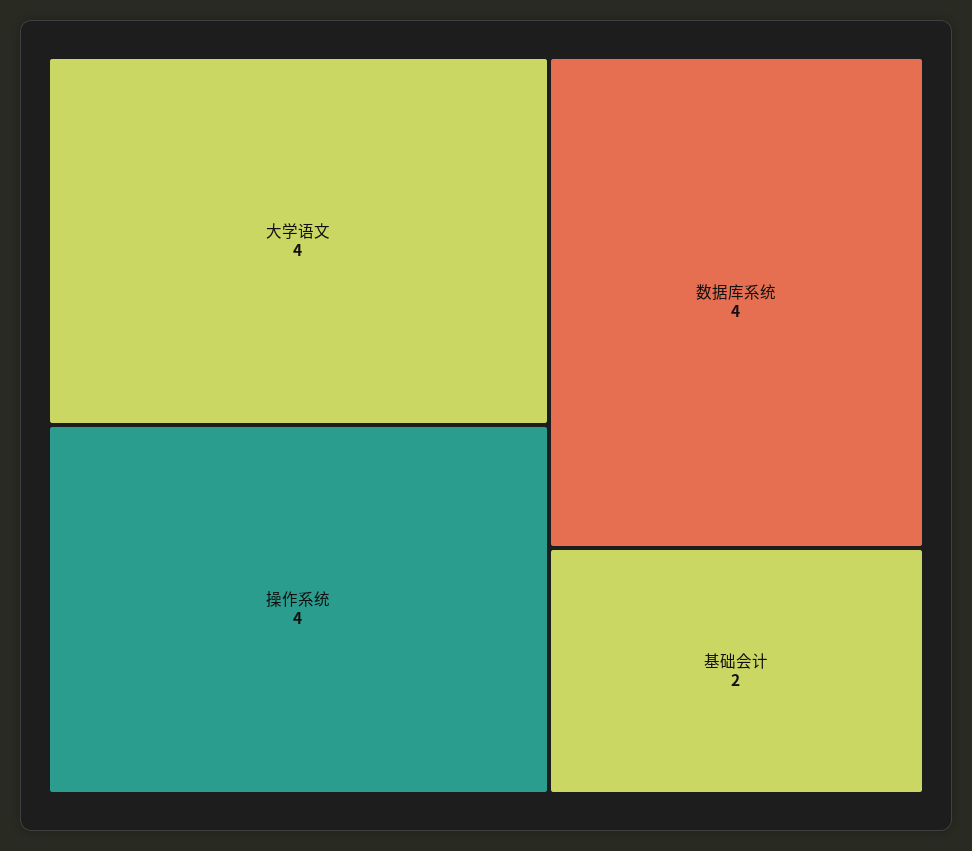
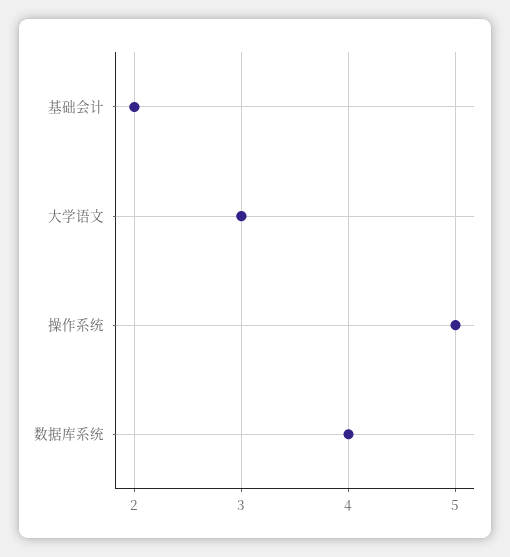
大学语文: 4 -> 3
操作系统: 4 -> 5

